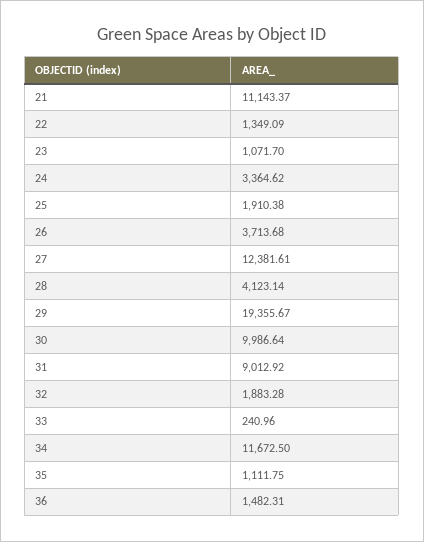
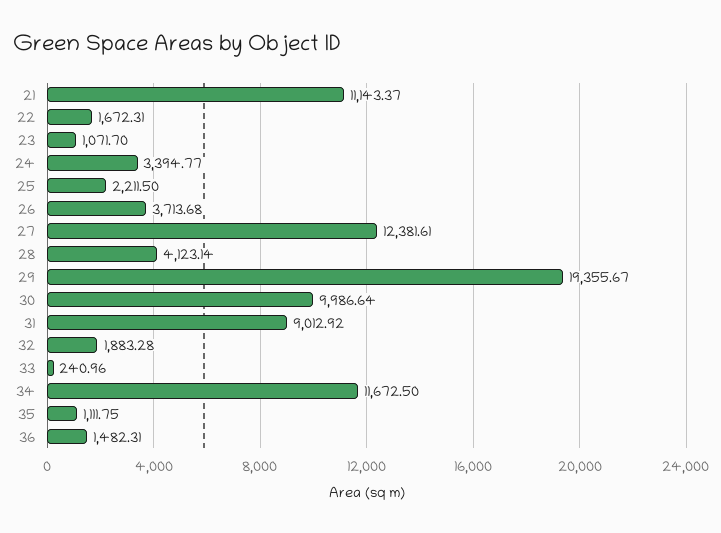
22: 1349.09 -> 1672.31
24: 3364.62 -> 3394.77
25: 1910.38 -> 2211.5

